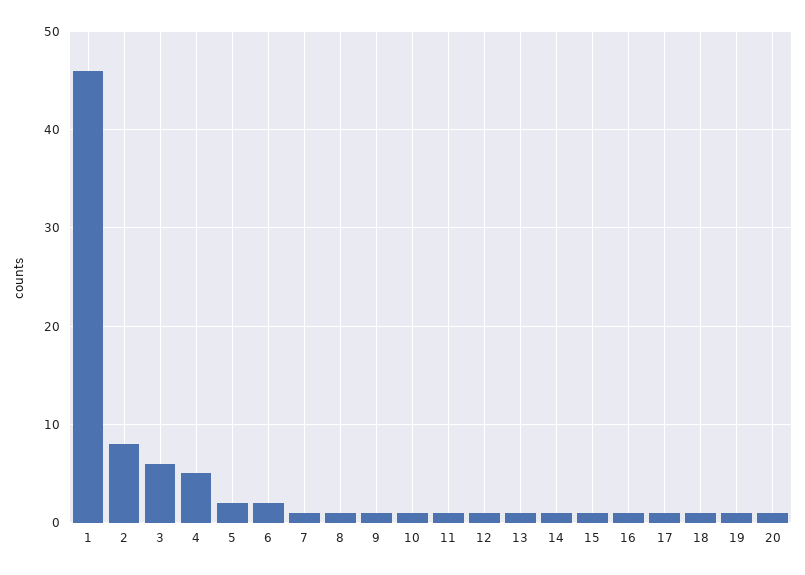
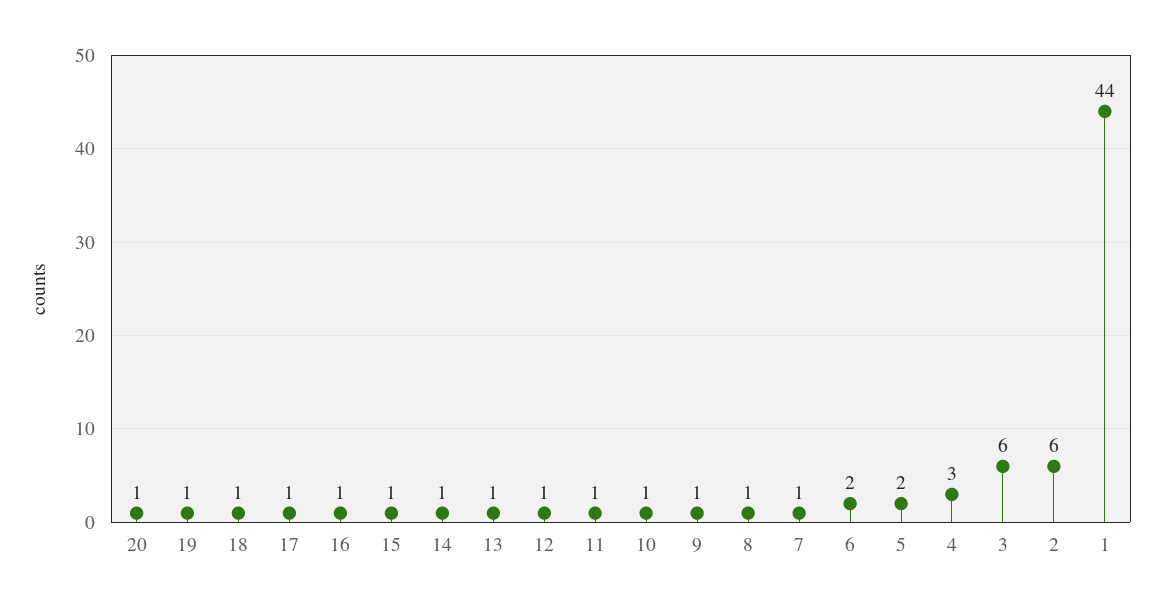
1: 46 -> 44
2: 8 -> 6
4: 5 -> 3

